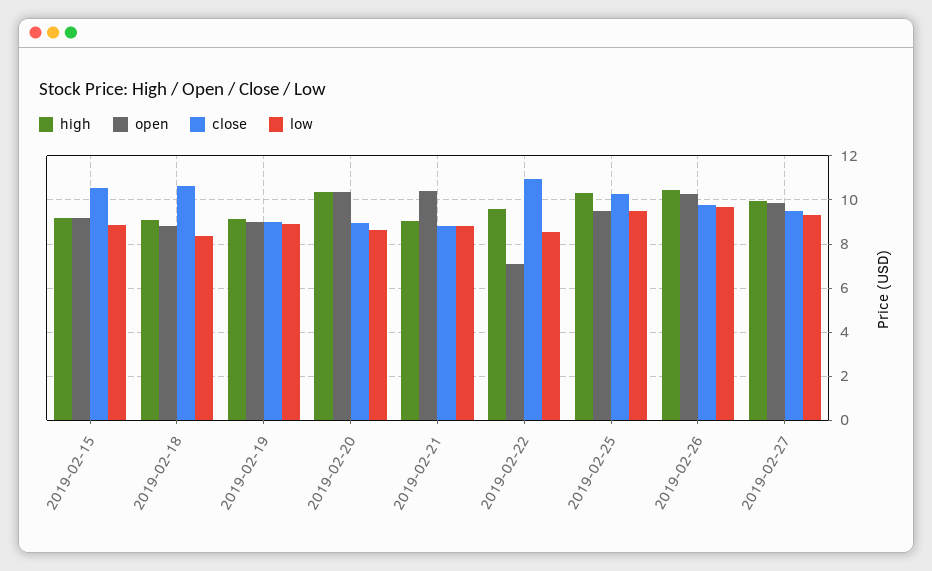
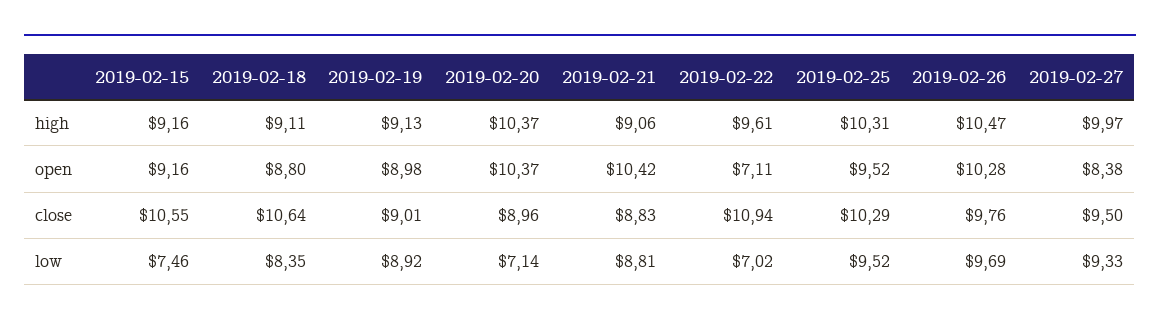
low, 2019-02-15: 9 -> 7.46
low, 2019-02-20: 8.5 -> 7.14
low, 2019-02-22: 8.5 -> 7.02
open, 2019-02-27: 10 -> 8.38

